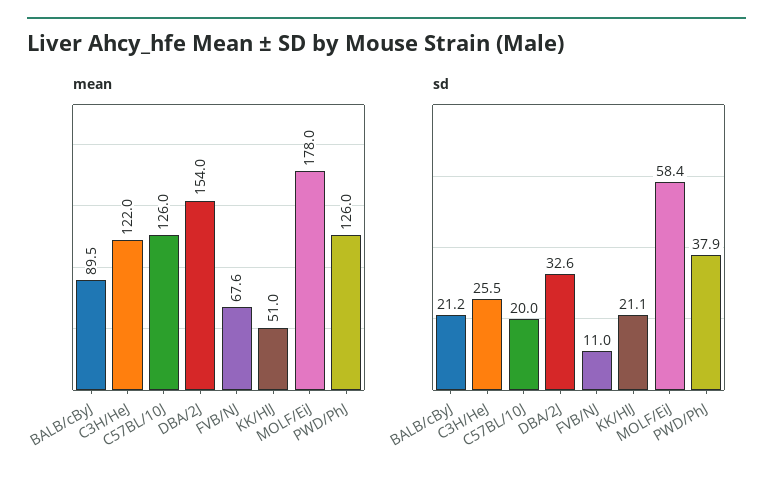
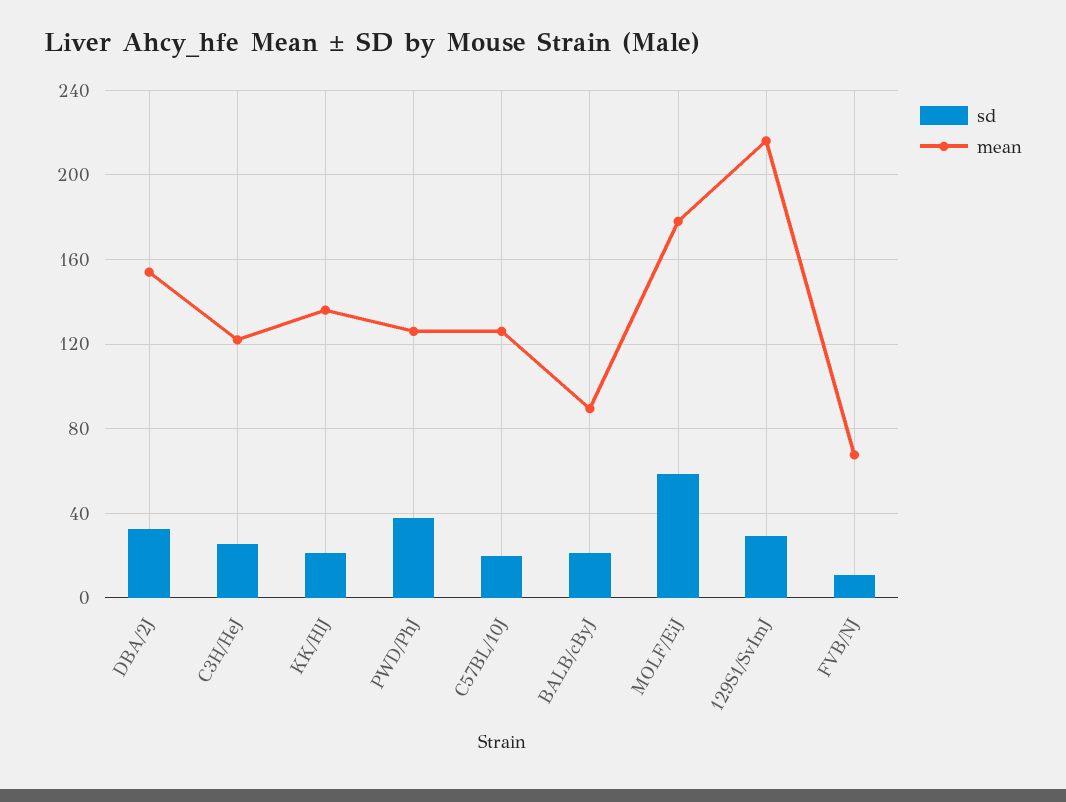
mean, KK/HlJ: 51 -> 135
sd, 129S1/SvImJ: none -> 30
mean, 129S1/SvImJ: none -> 215

